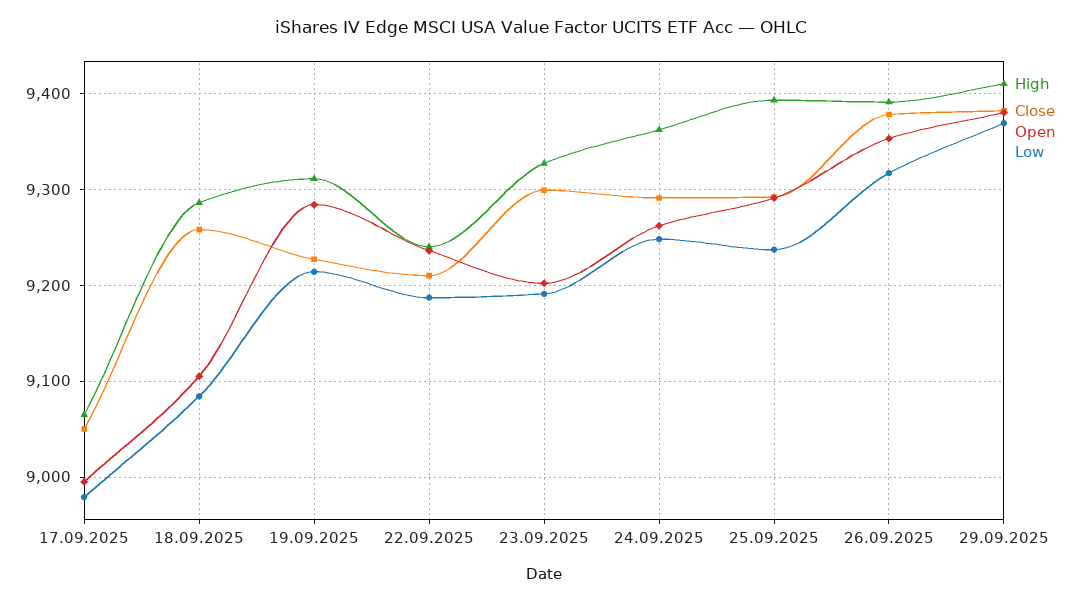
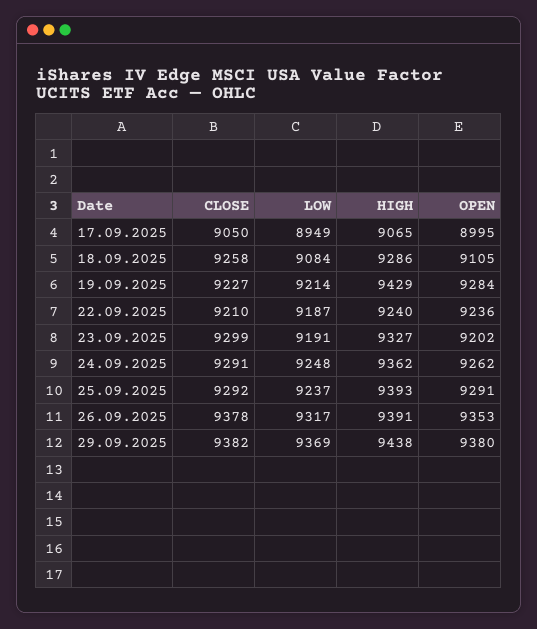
Low, 17.09.2025: 8980 -> 8949
High, 19.09.2025: 9310 -> 9429
High, 29.09.2025: 9410 -> 9438

